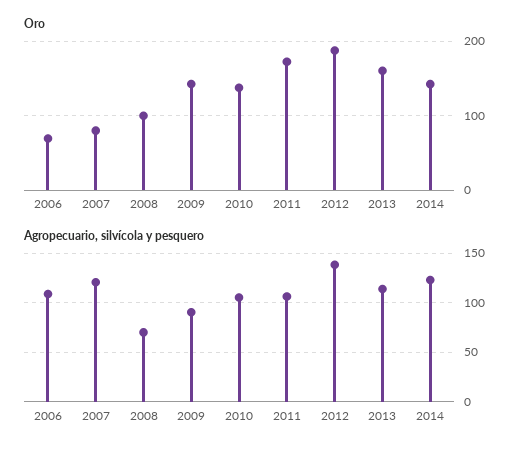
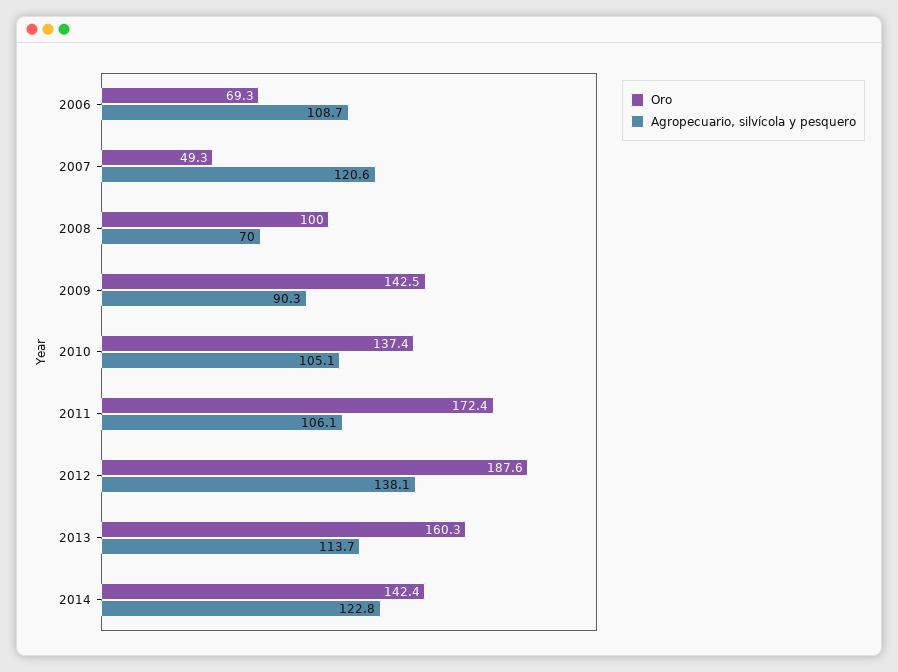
Oro, 2007: 80 -> 49.3

